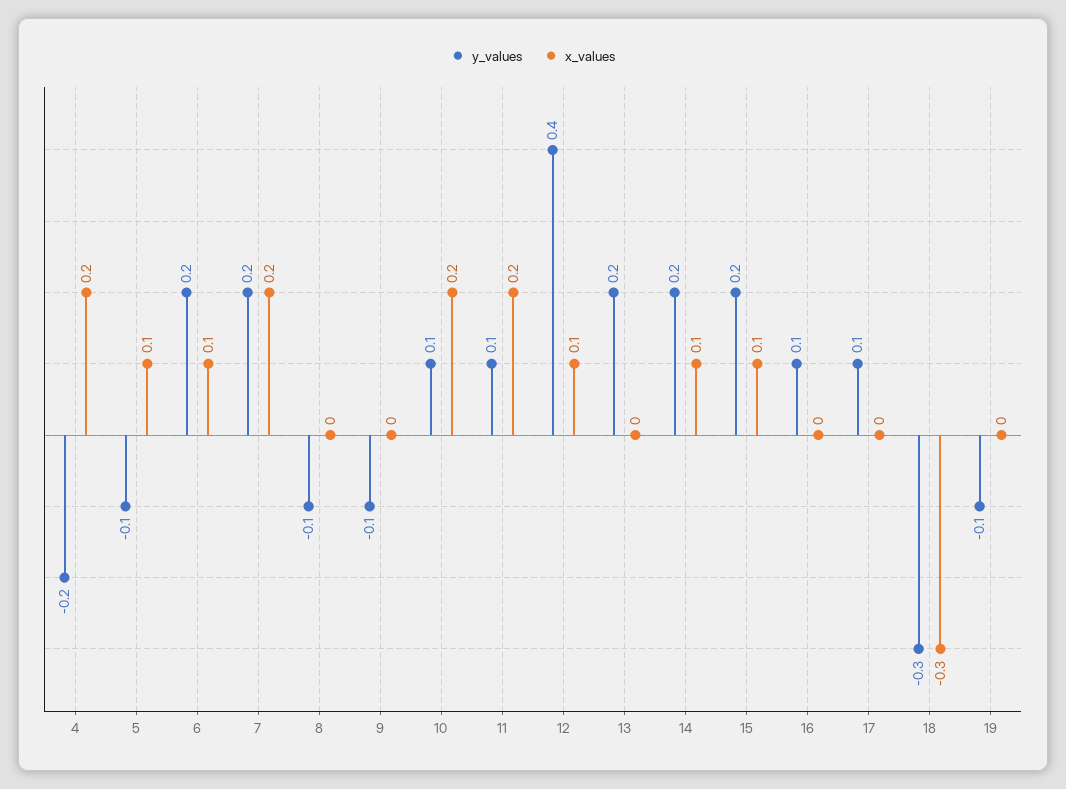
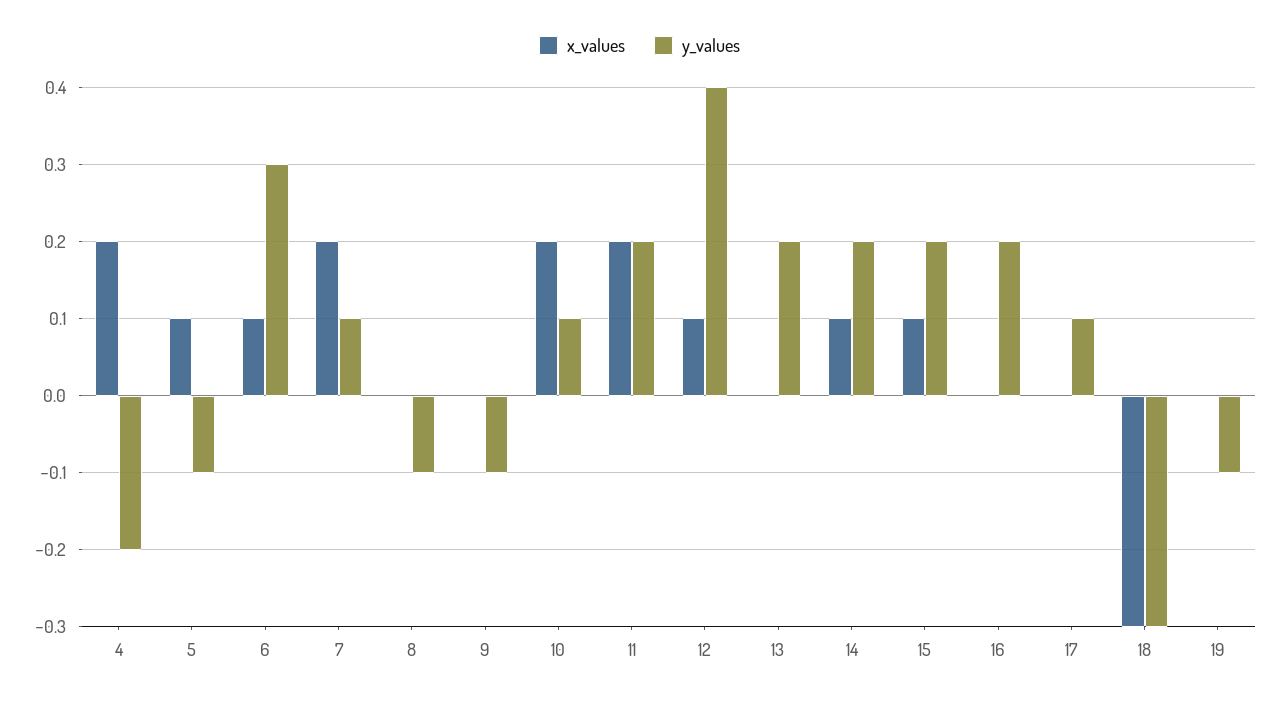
y_values, 6: 0.2 -> 0.3
y_values, 7: 0.2 -> 0.1
y_values, 11: 0.1 -> 0.2
y_values, 16: 0.1 -> 0.2

